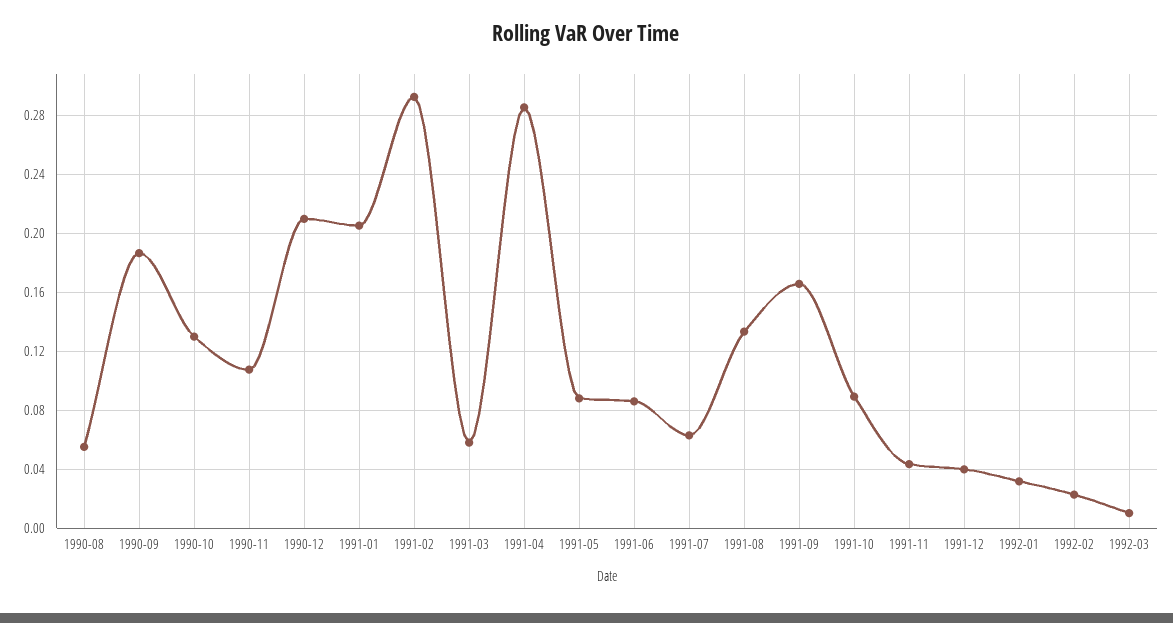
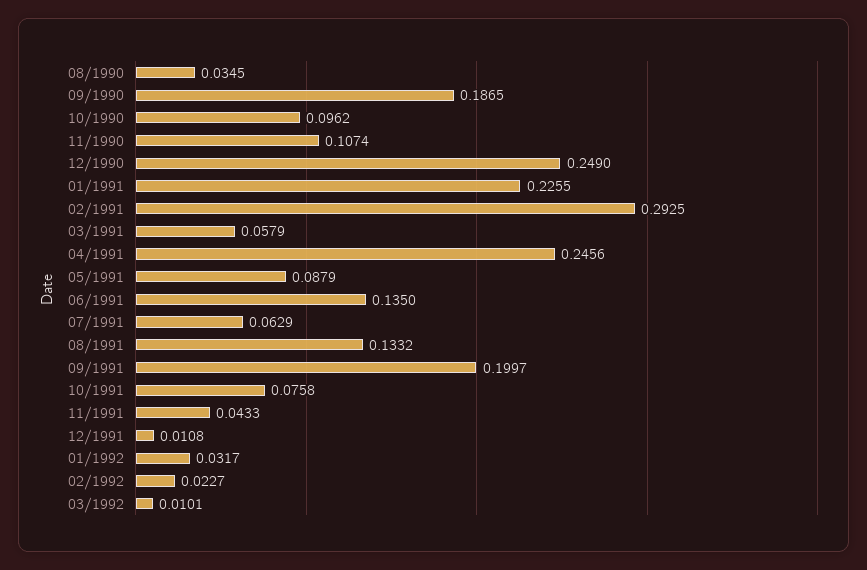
1990-08: 0.055 -> 0.0345
1990-10: 0.13 -> 0.0962
1990-12: 0.21 -> 0.249
1991-01: 0.205 -> 0.2255
1991-04: 0.285 -> 0.2456
1991-06: 0.085 -> 0.135
1991-09: 0.165 -> 0.1997
1991-10: 0.09 -> 0.0758
1991-12: 0.04 -> 0.0108

